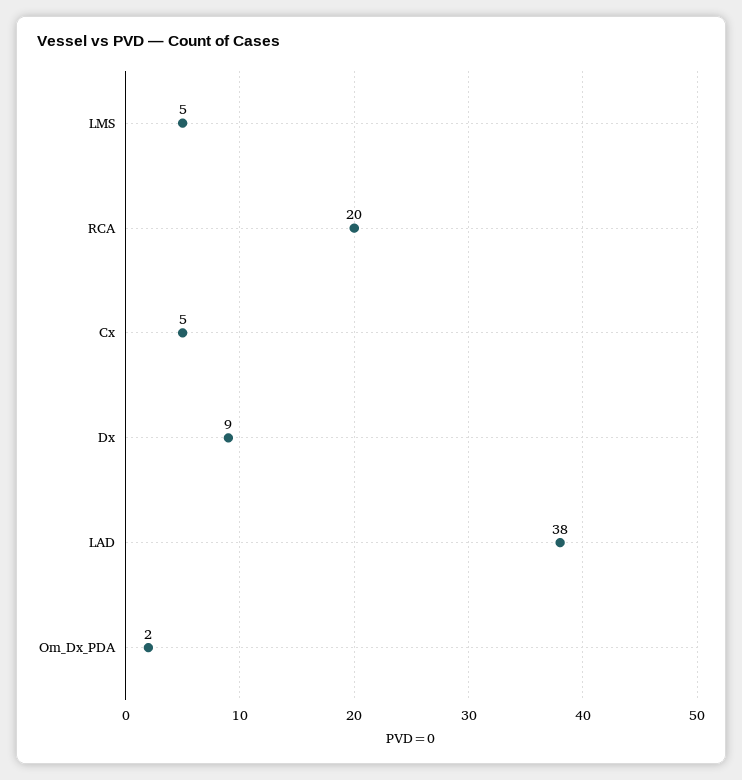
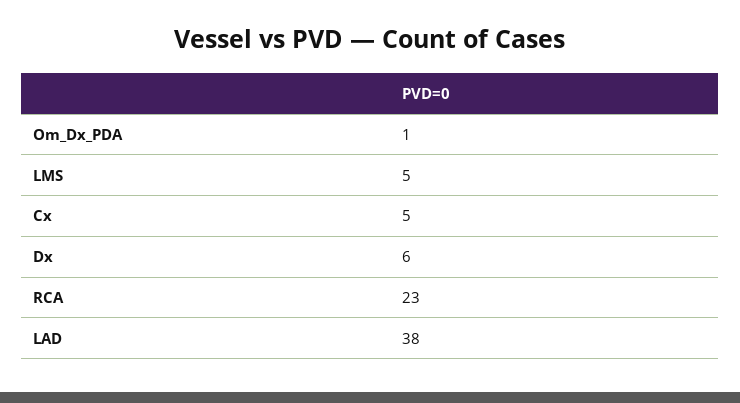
RCA: 20 -> 23
Dx: 9 -> 6
Om_Dx_PDA: 2 -> 1

